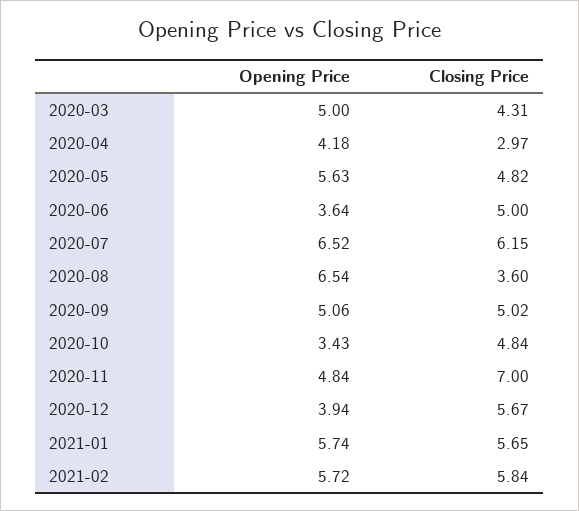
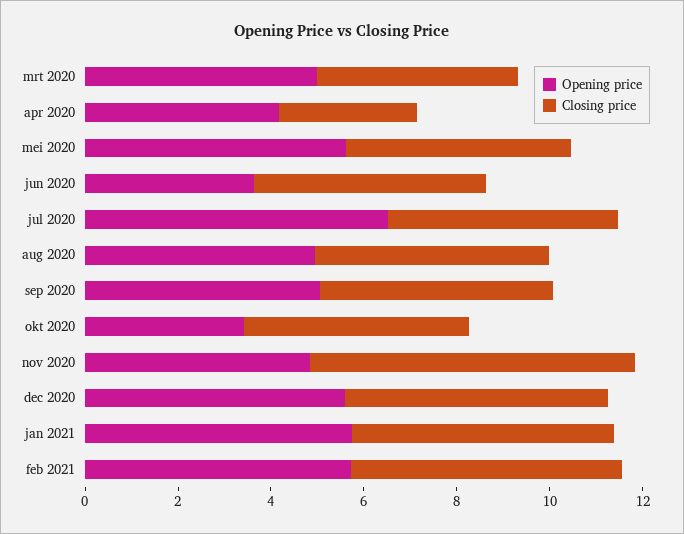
Closing Price, 2020-07: 6.15 -> 5
Opening Price, 2020-08: 6.54 -> 5
Closing Price, 2020-08: 3.6 -> 5
Opening Price, 2020-12: 3.94 -> 5.5

